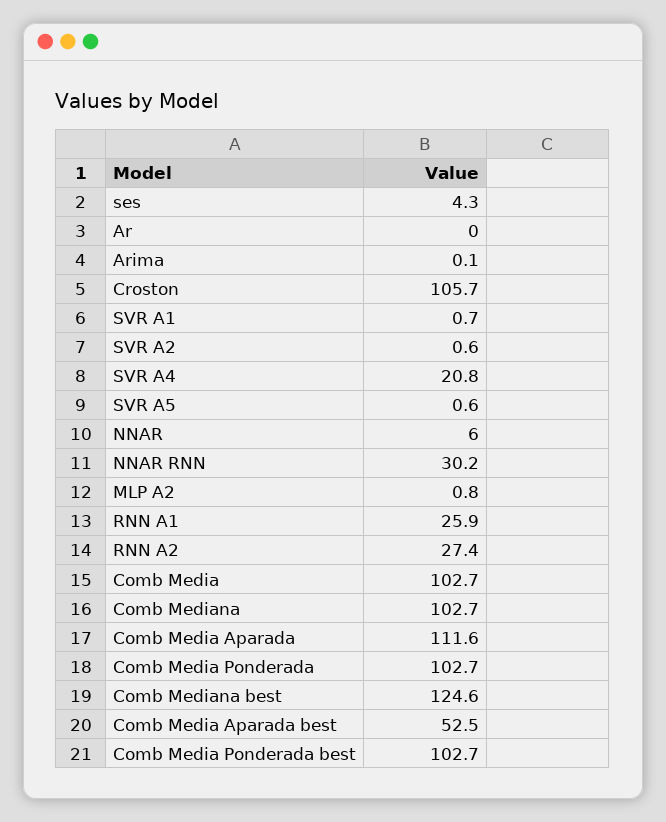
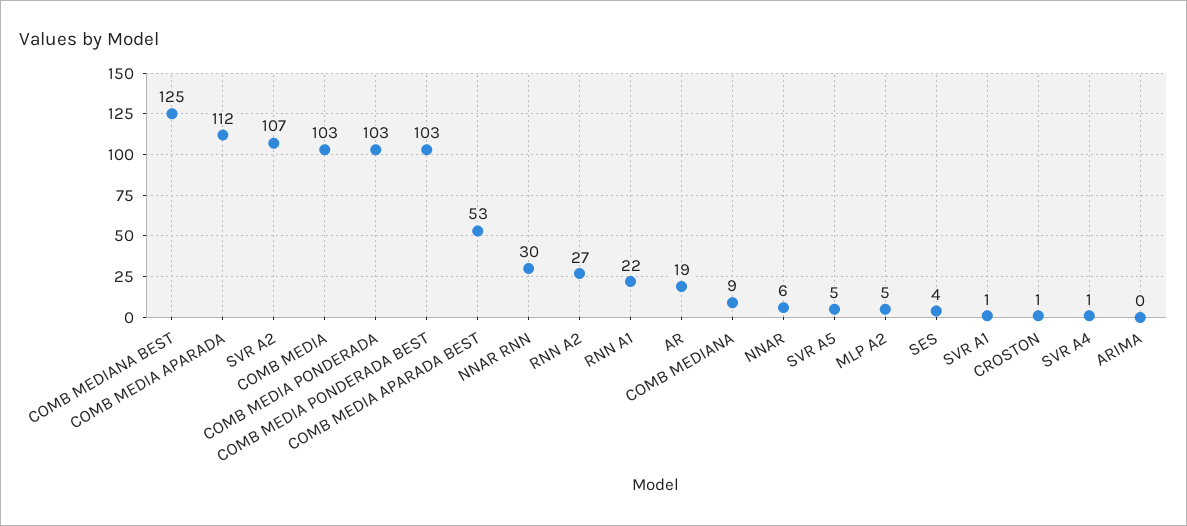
Ar: 0 -> 19
Croston: 105.7 -> 1
SVR A2: 0.6 -> 107
SVR A4: 20.8 -> 1
SVR A5: 0.6 -> 5
MLP A2: 0.8 -> 5
RNN A1: 25.9 -> 22
Comb Mediana: 102.7 -> 9

